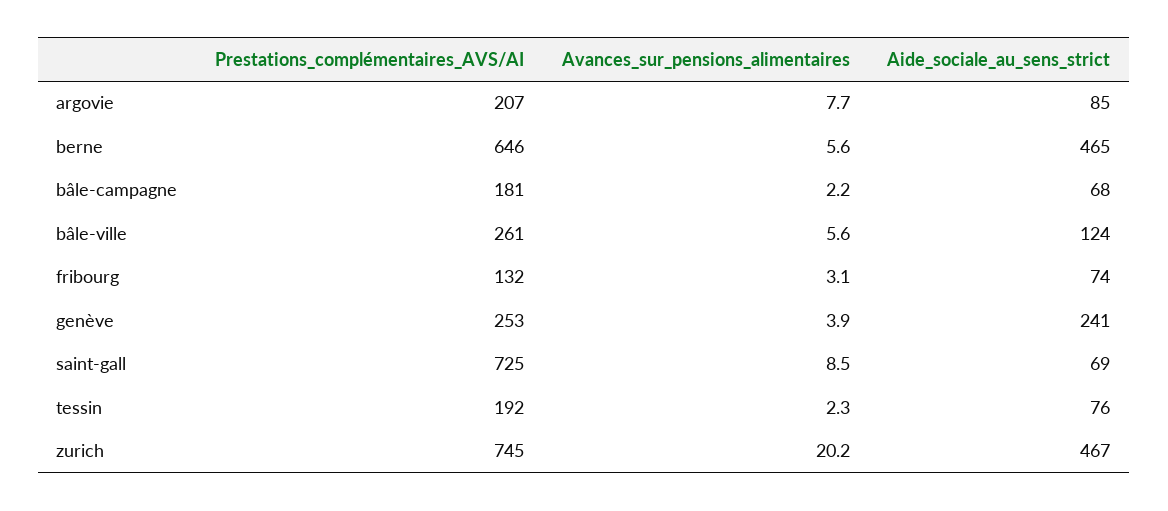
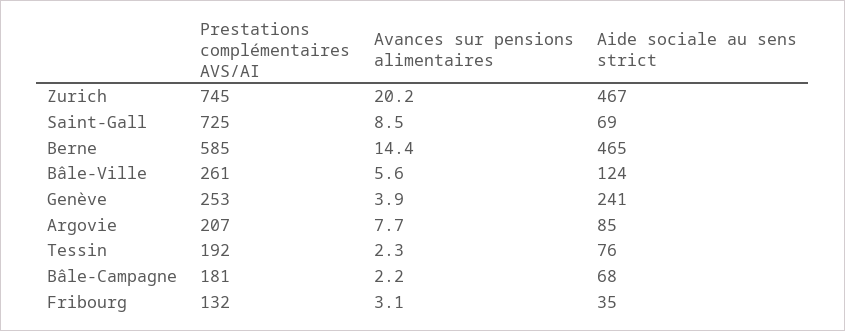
Prestations_complémentaires_AVS/AI, berne: 646 -> 585
Avances_sur_pensions_alimentaires, berne: 5.6 -> 14.4
Aide_sociale_au_sens_strict, fribourg: 74 -> 35

